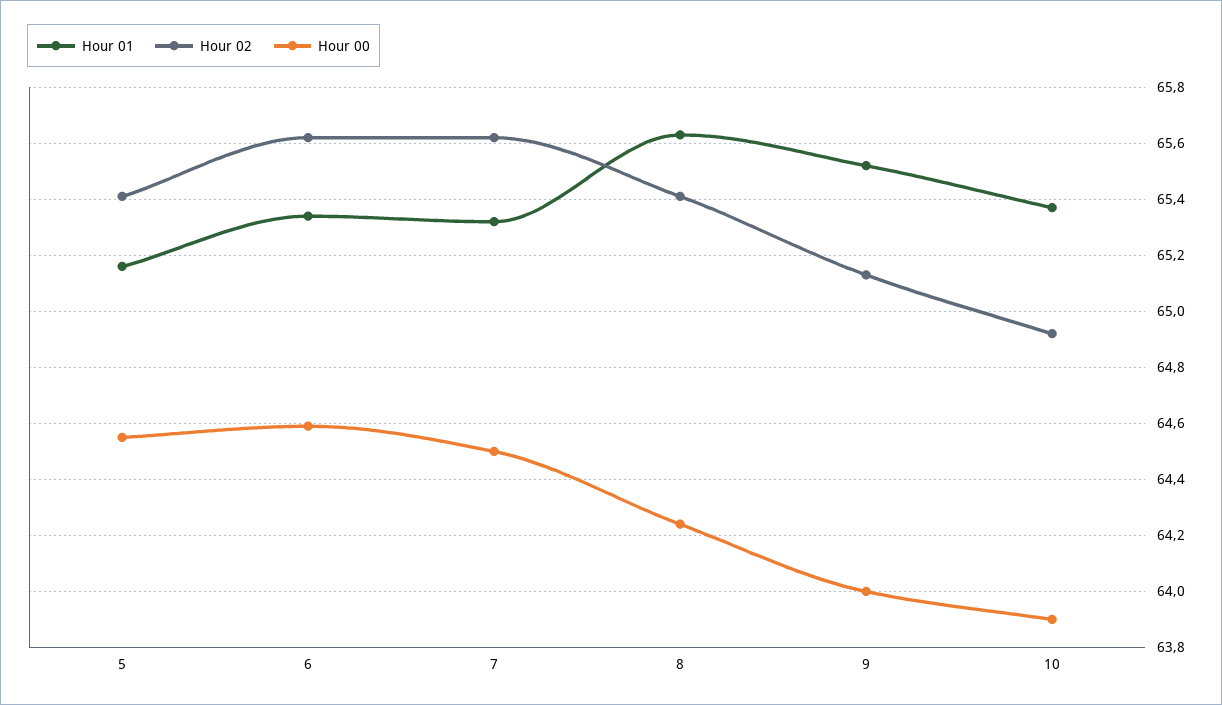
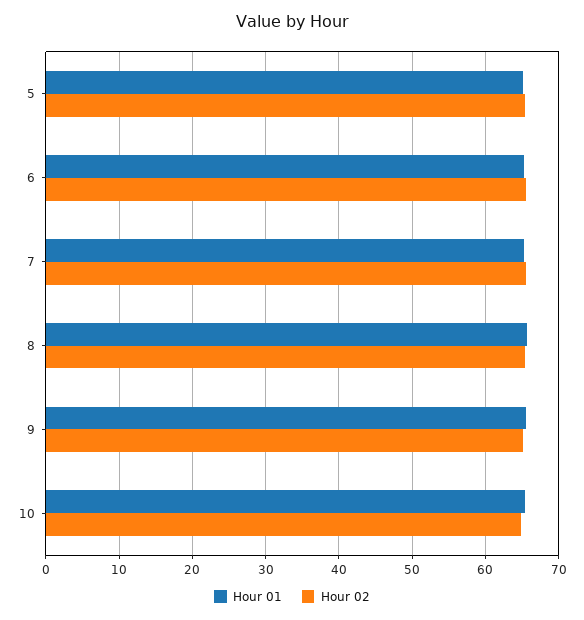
Hour 00, 5: 64.55 -> none
Hour 00, 6: 64.6 -> none
Hour 00, 7: 64.5 -> none
Hour 00, 8: 64.25 -> none
Hour 00, 9: 64 -> none
Hour 00, 10: 63.9 -> none

